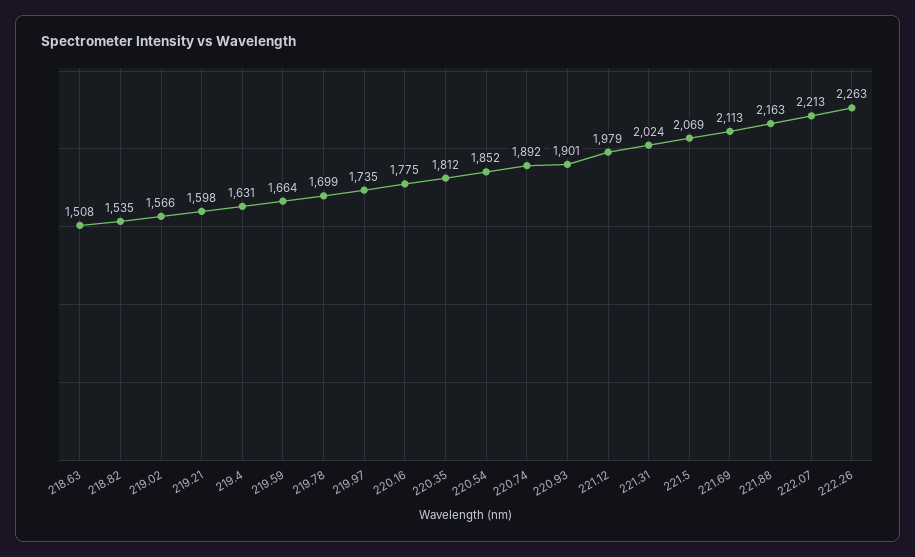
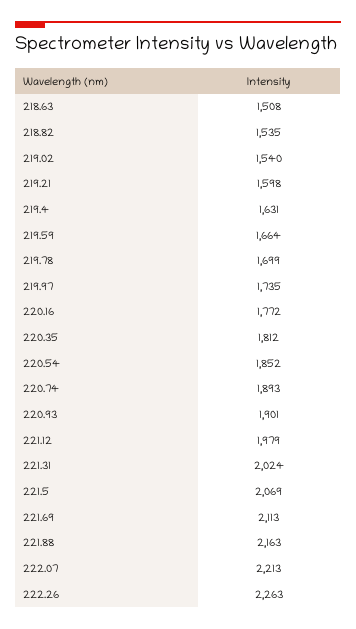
219.02: 1566 -> 1540
220.16: 1775 -> 1772
220.74: 1892 -> 1893

